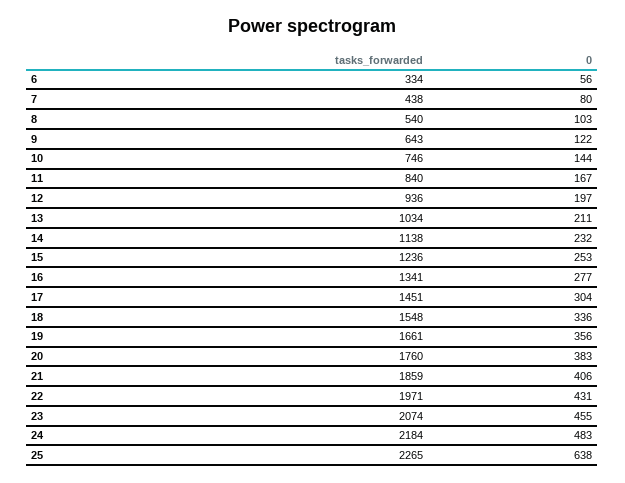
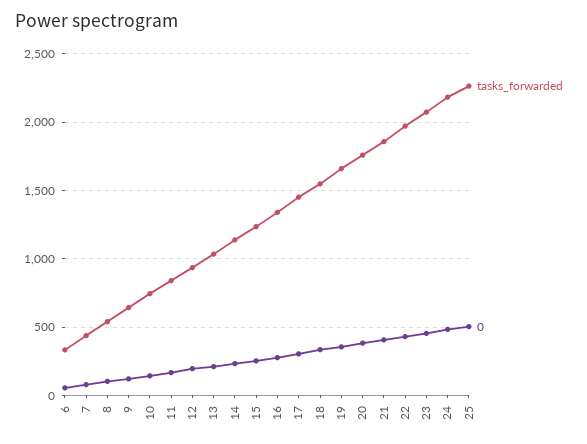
0, 25: 638 -> 500

